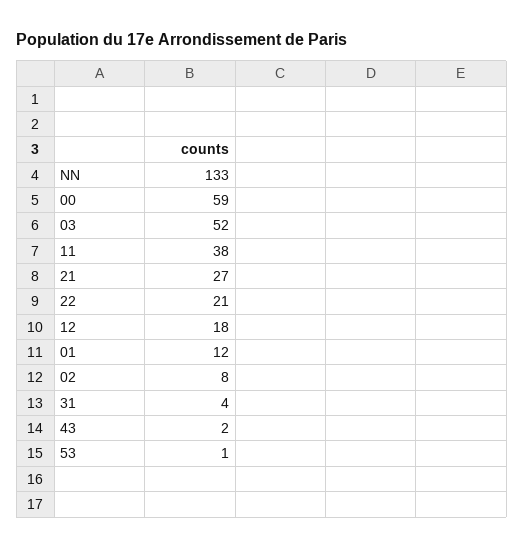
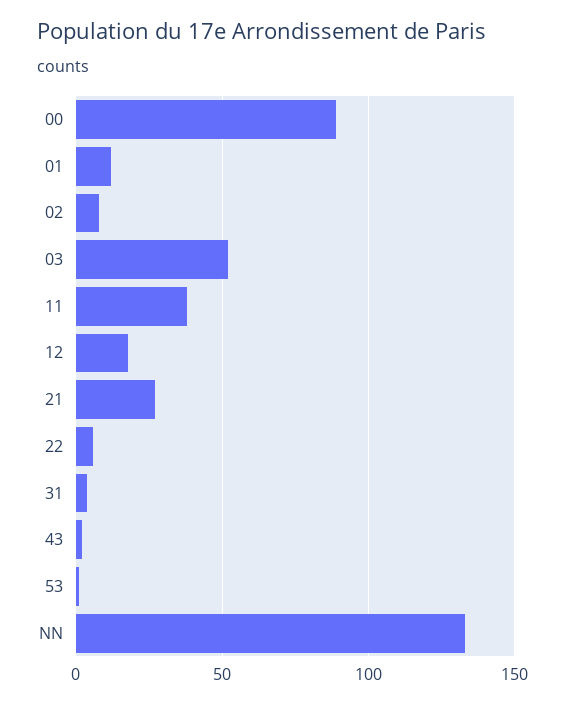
00: 59 -> 90
22: 21 -> 5

